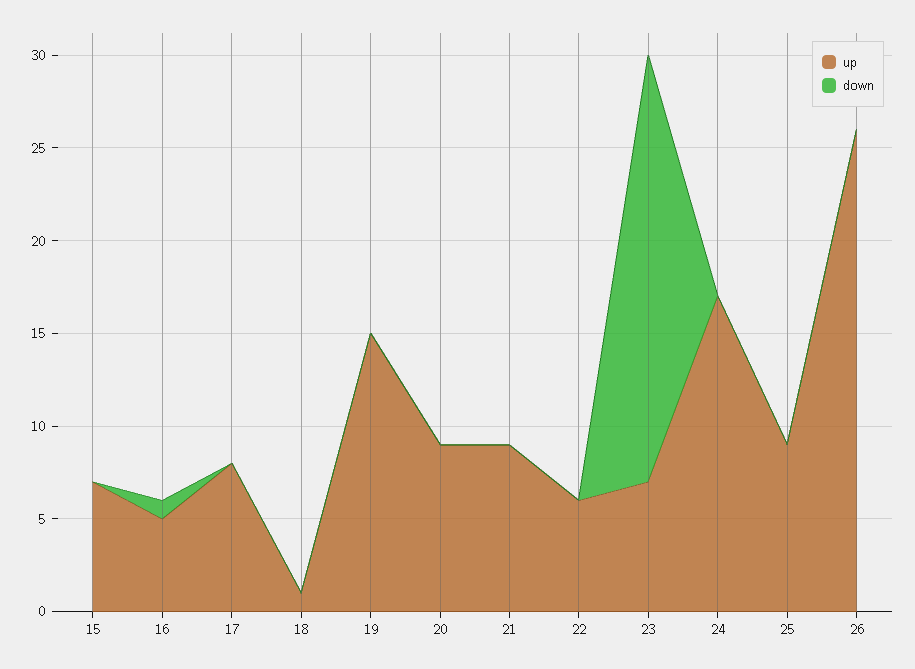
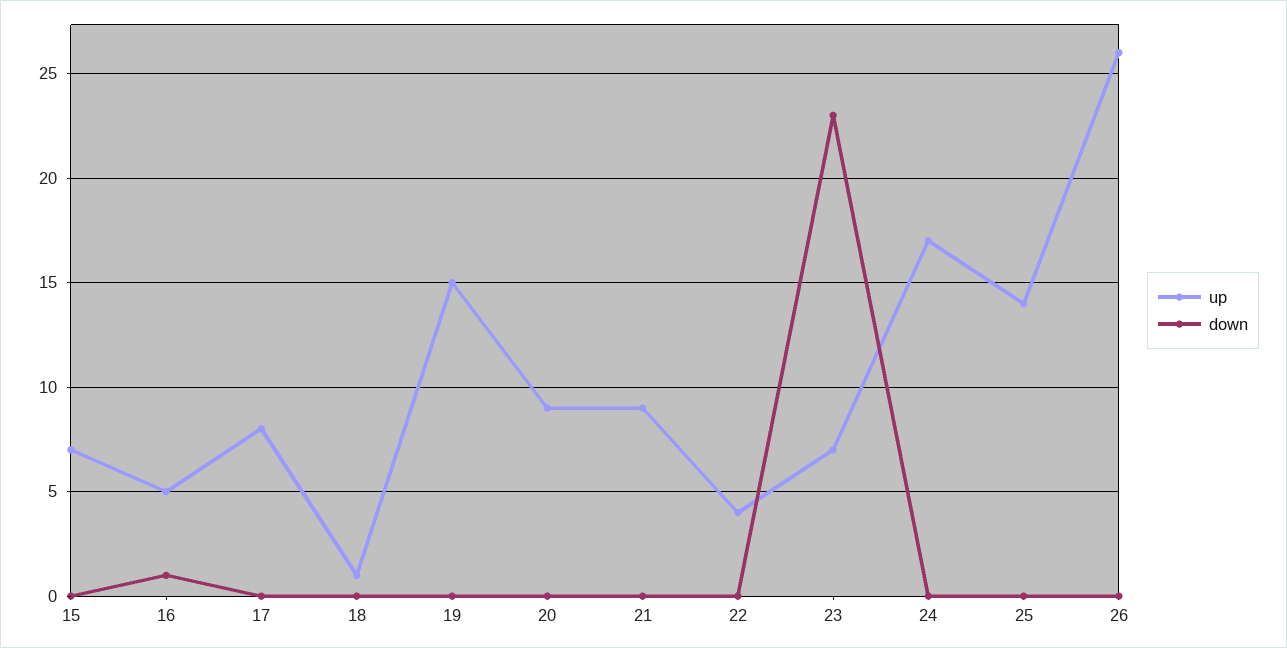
up, 22: 6 -> 4
up, 25: 9 -> 14

